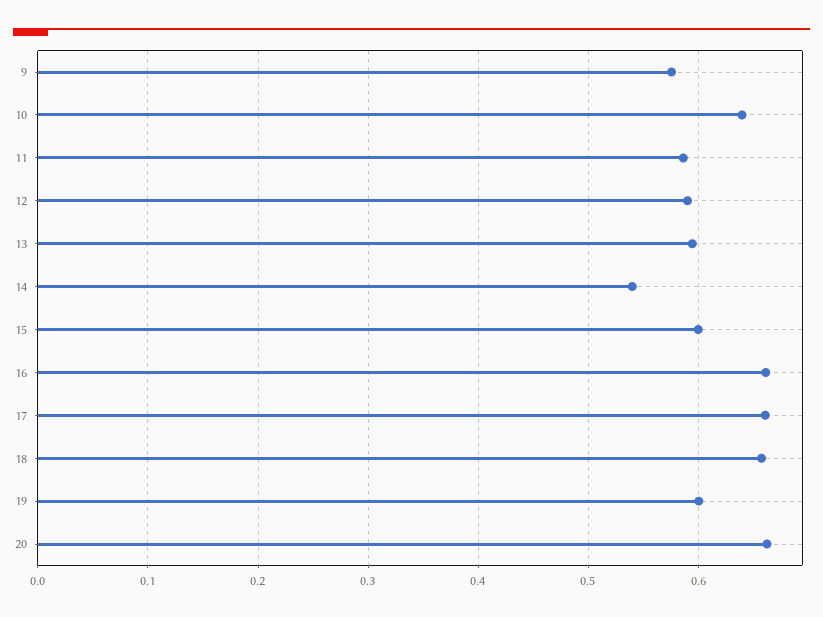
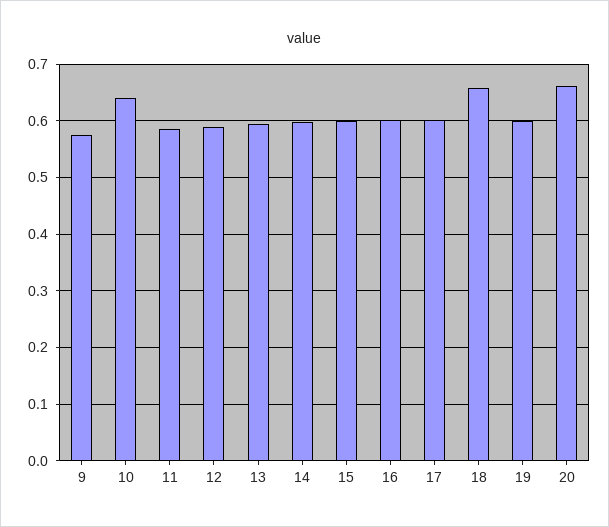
14: 0.54 -> 0.6
16: 0.66 -> 0.6
17: 0.66 -> 0.6

